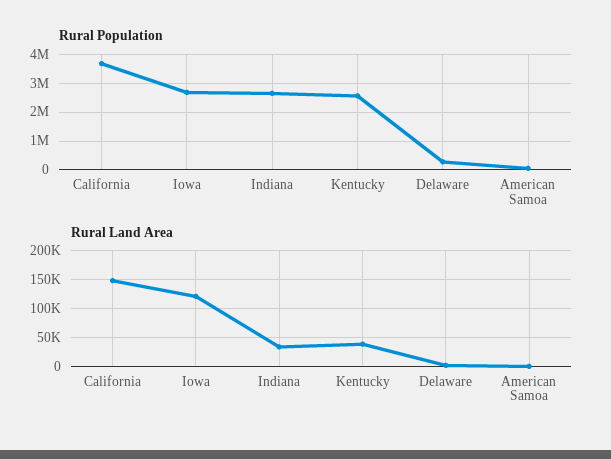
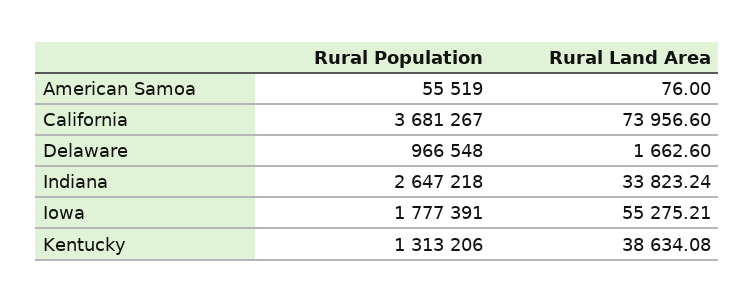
Rural Population, Iowa: 2750000 -> 1777391
Rural Population, Kentucky: 2500000 -> 1313206
Rural Population, Delaware: 250000 -> 966548
Rural Land Area, California: 150000 -> 73956.6
Rural Land Area, Iowa: 125000 -> 55275.21

